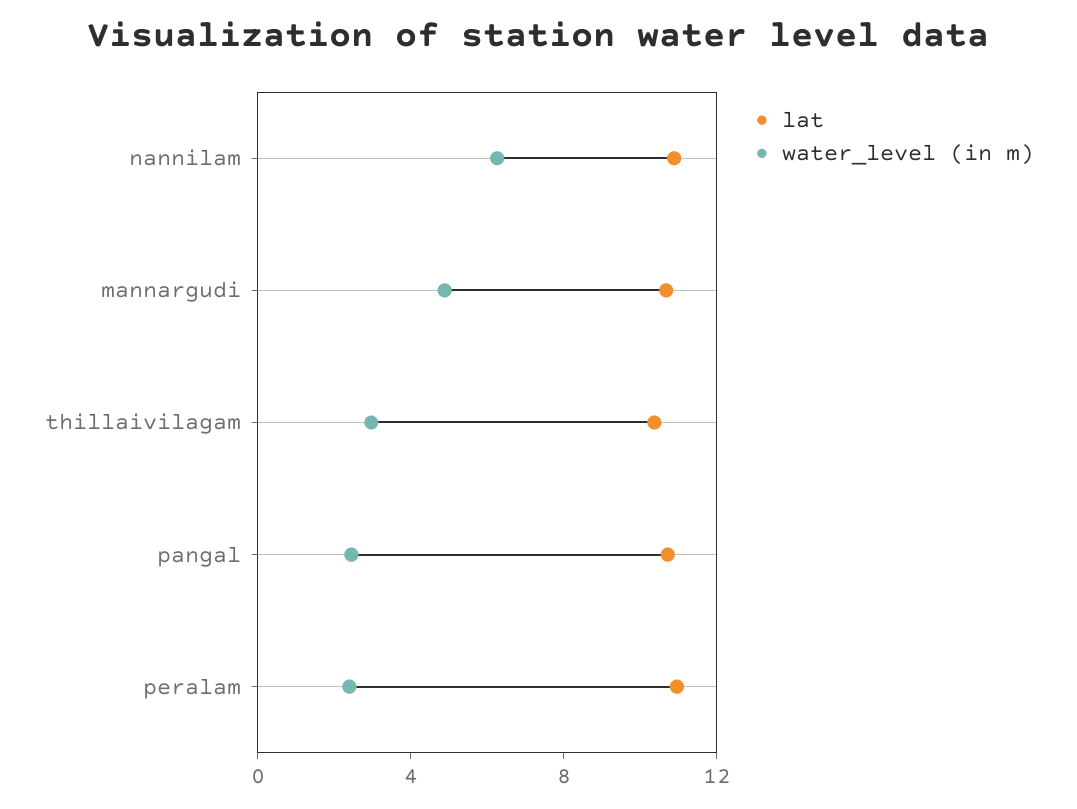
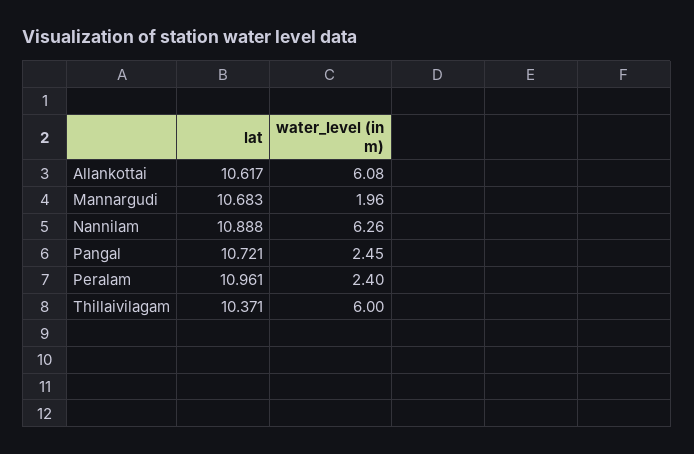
water_level (in m), mannargudi: 5 -> 1.96
water_level (in m), thillaivilagam: 3 -> 6
lat, Allankottai: none -> 10.617
water_level (in m), Allankottai: none -> 6.08

